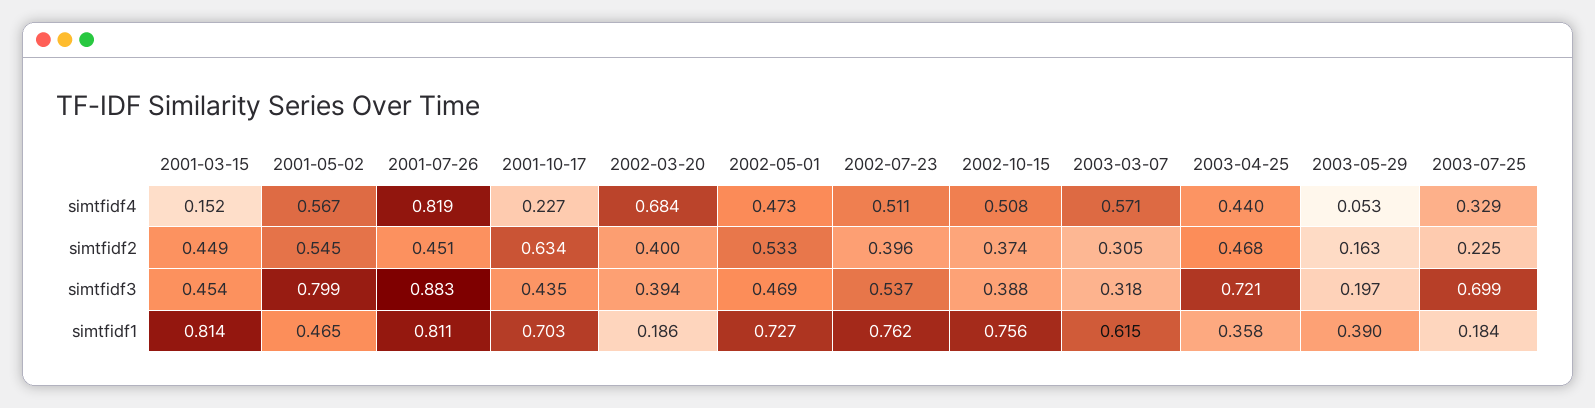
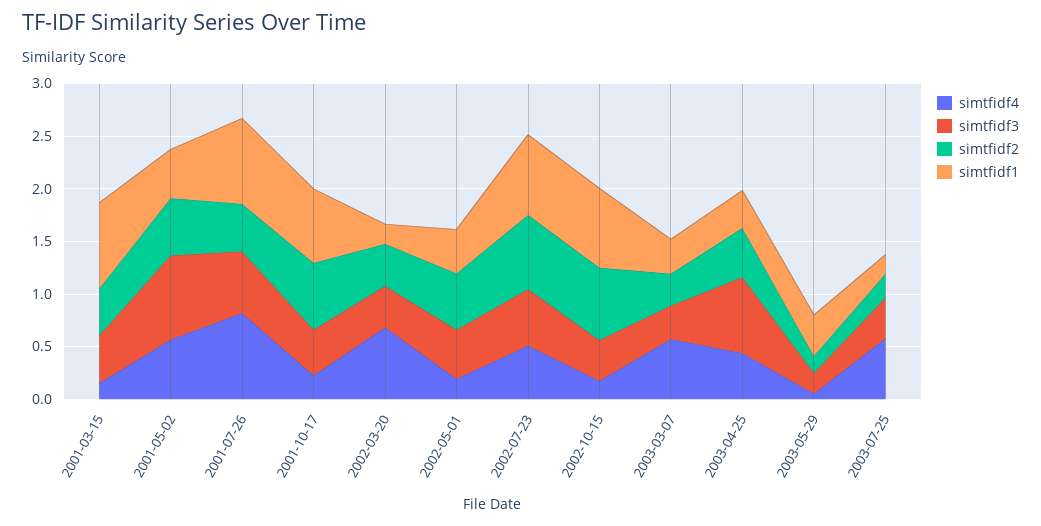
simtfidf4, 2002-05-01: 0.473 -> 0.2
simtfidf4, 2002-10-15: 0.508 -> 0.2
simtfidf4, 2003-07-25: 0.329 -> 0.6
simtfidf2, 2002-07-23: 0.396 -> 0.7
simtfidf2, 2002-10-15: 0.374 -> 0.7
simtfidf3, 2001-07-26: 0.883 -> 0.6
simtfidf3, 2003-07-25: 0.699 -> 0.4
simtfidf1, 2002-05-01: 0.727 -> 0.4
simtfidf1, 2003-03-07: 0.615 -> 0.3

